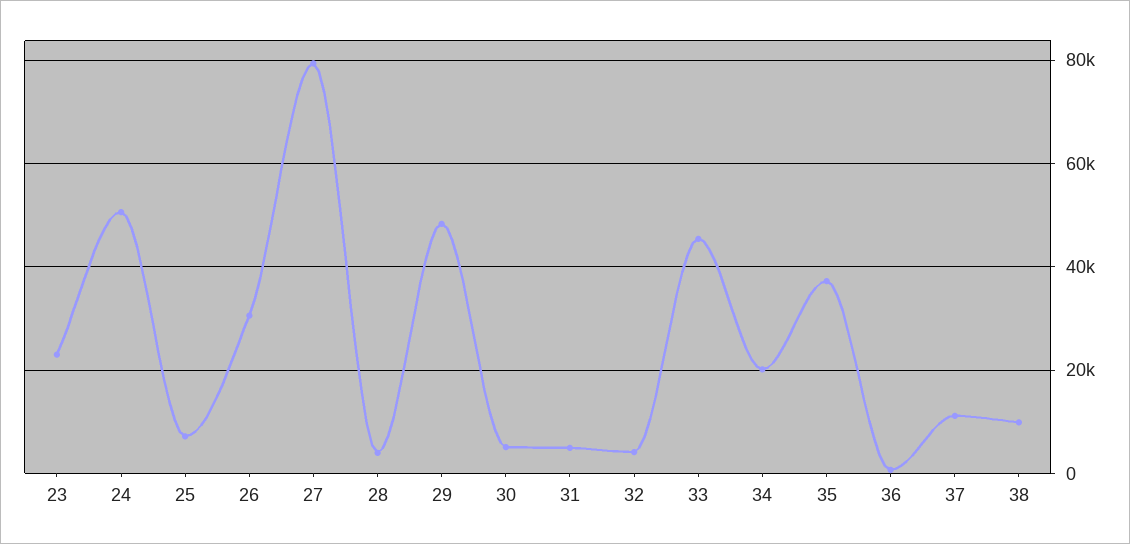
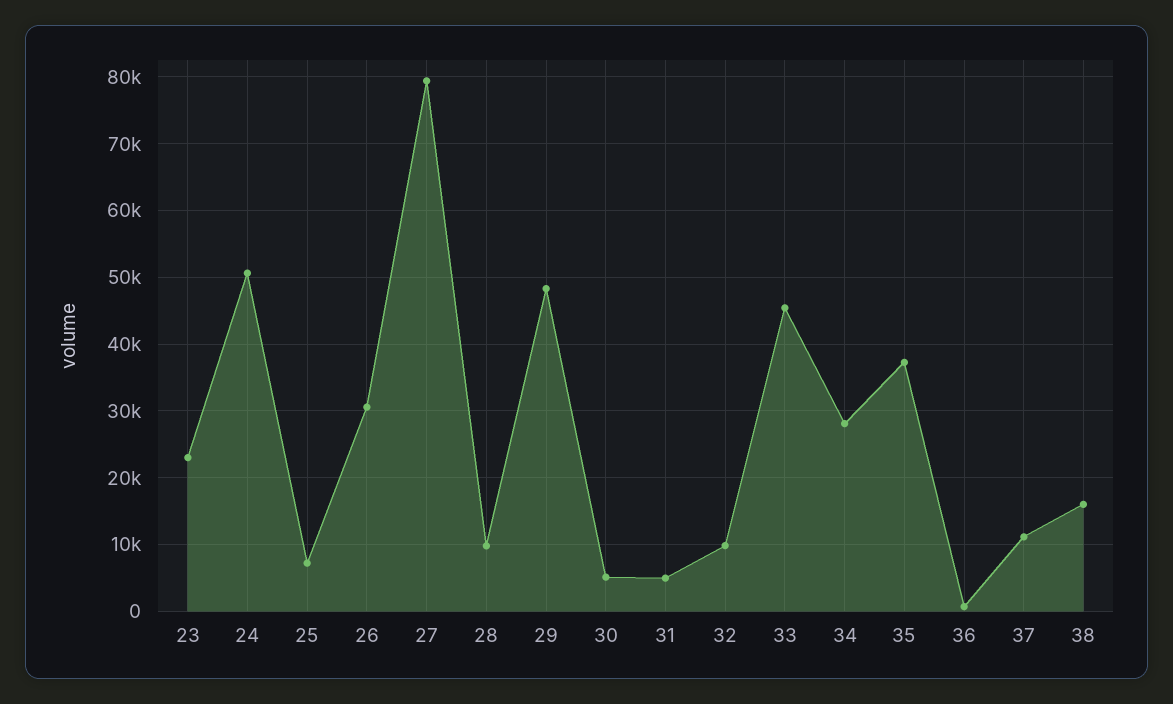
28: 4000 -> 10000
32: 4000 -> 10000
34: 20000 -> 28000
38: 10000 -> 16000

